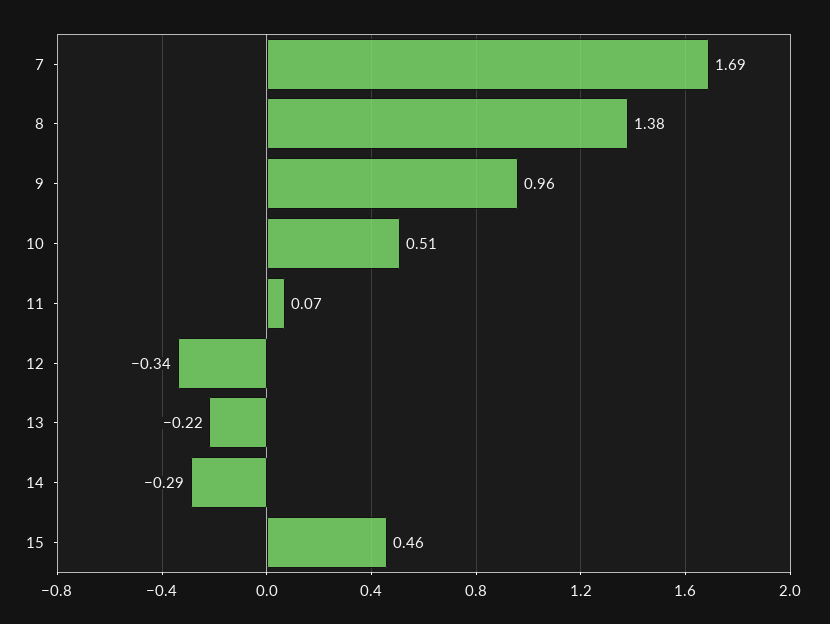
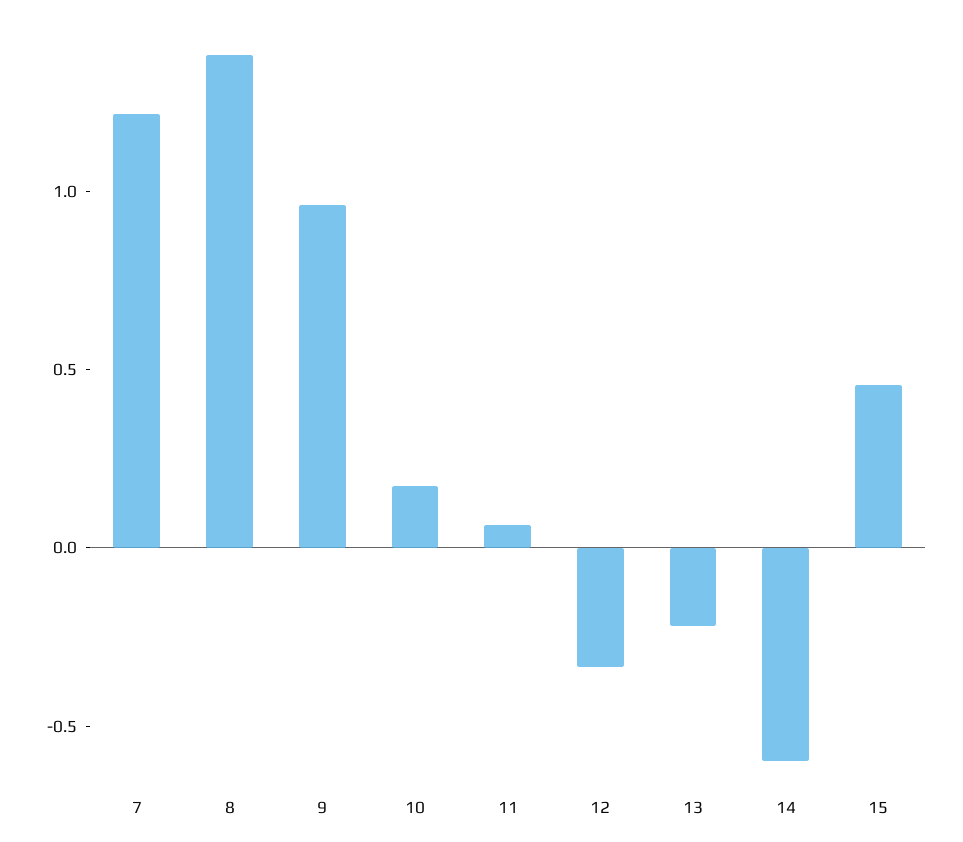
7: 1.69 -> 1.2
10: 0.51 -> 0.2
14: -0.29 -> -0.6

